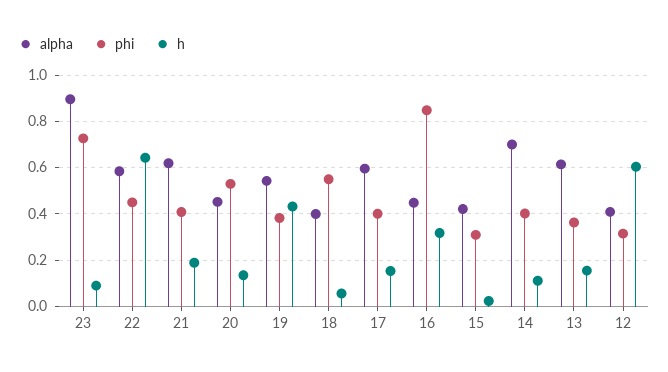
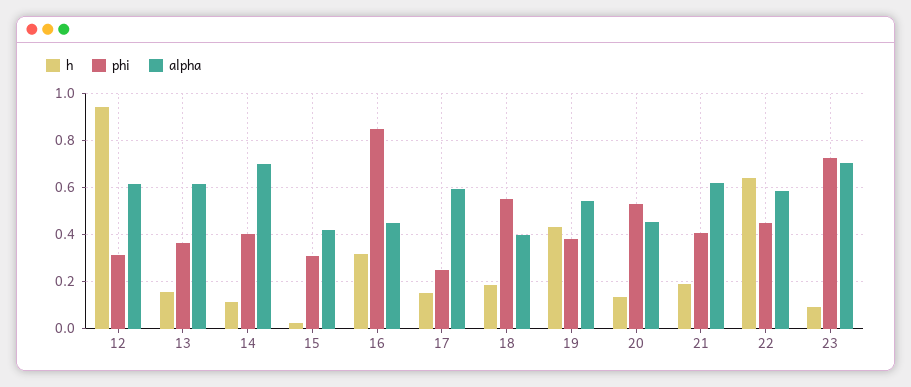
alpha, 23: 0.9 -> 0.7
h, 18: 0.05 -> 0.2
phi, 17: 0.4 -> 0.25
alpha, 12: 0.4 -> 0.6
h, 12: 0.6 -> 0.95

